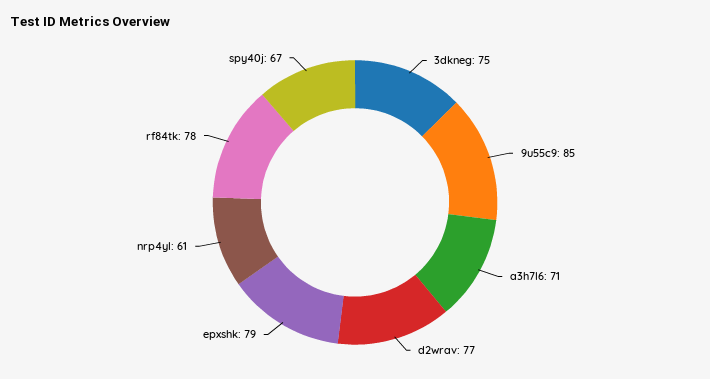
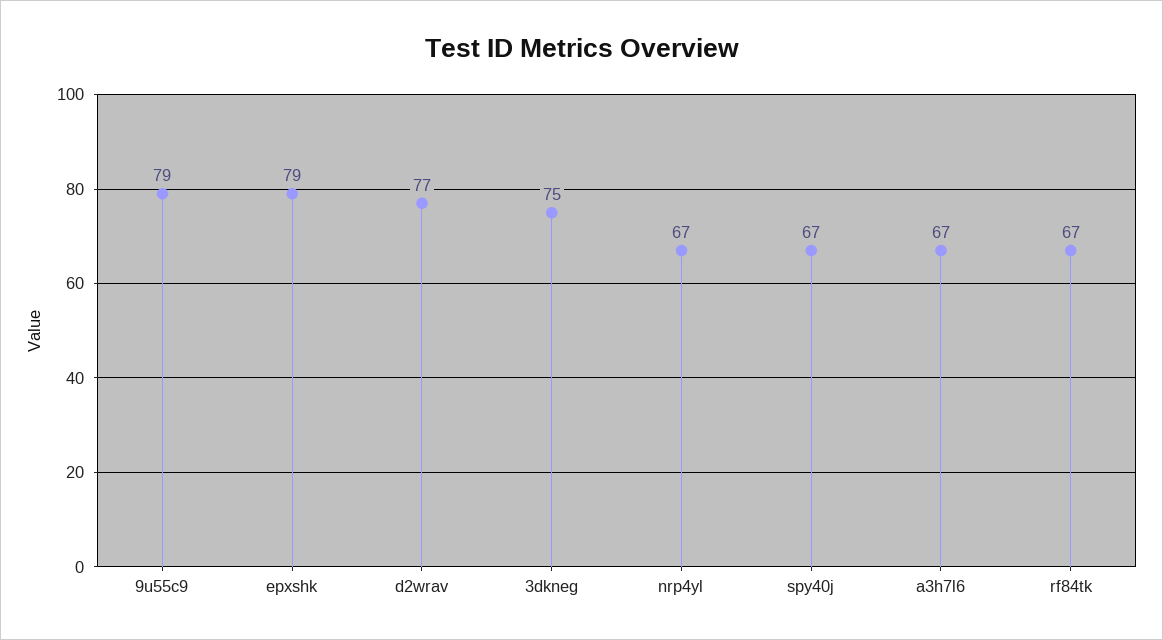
9u55c9: 85 -> 79
a3h7l6: 71 -> 67
nrp4yl: 61 -> 67
rf84tk: 78 -> 67

